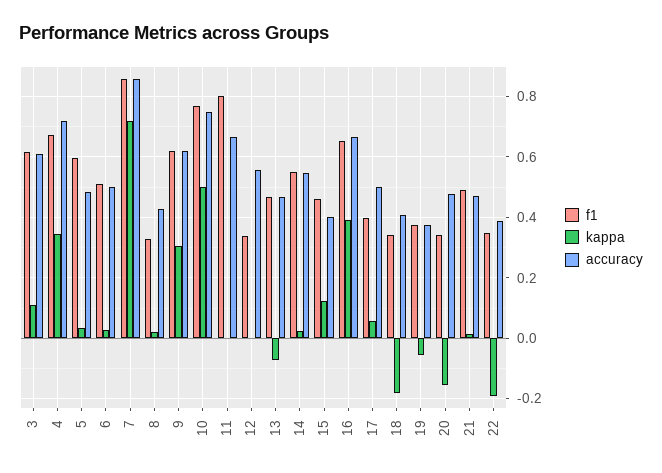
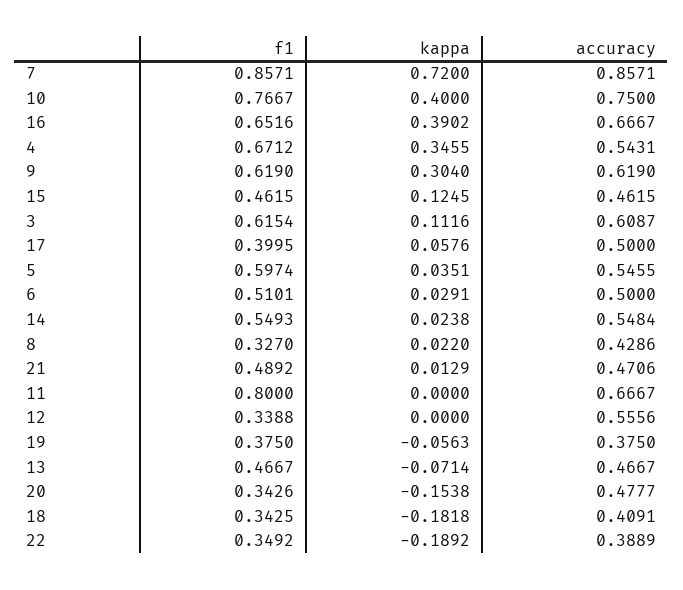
accuracy, 4: 0.72 -> 0.5431
accuracy, 5: 0.48 -> 0.5455
kappa, 10: 0.5 -> 0.4
accuracy, 15: 0.4 -> 0.4615

